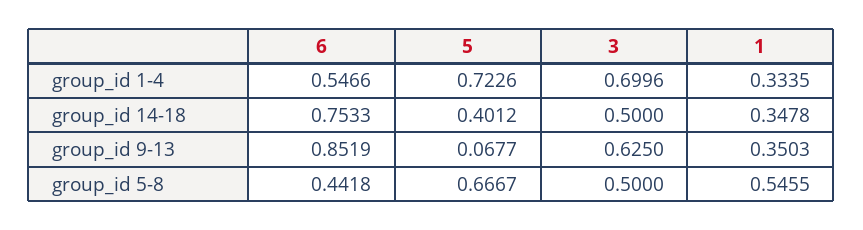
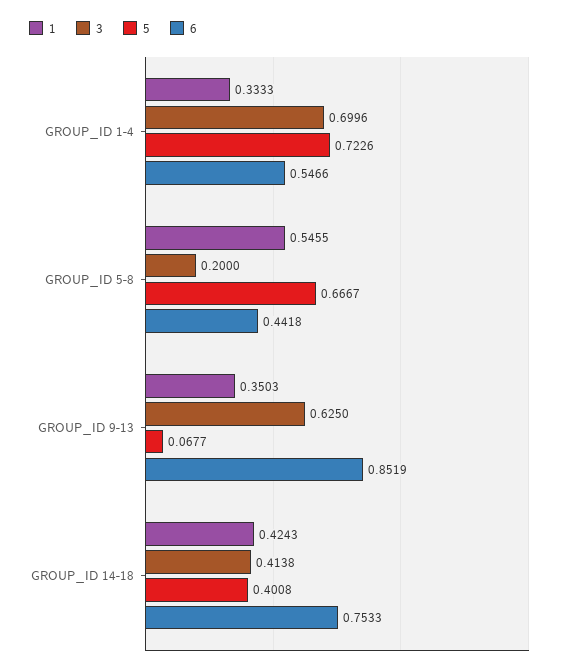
1, group_id 1-4: 0.3335 -> 0.3333
5, group_id 14-18: 0.4012 -> 0.4008
3, group_id 14-18: 0.5 -> 0.4138
1, group_id 14-18: 0.3478 -> 0.4243
3, group_id 5-8: 0.5 -> 0.2

